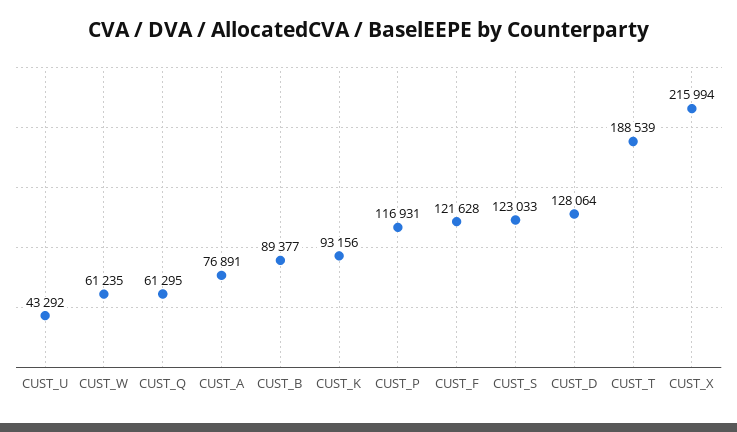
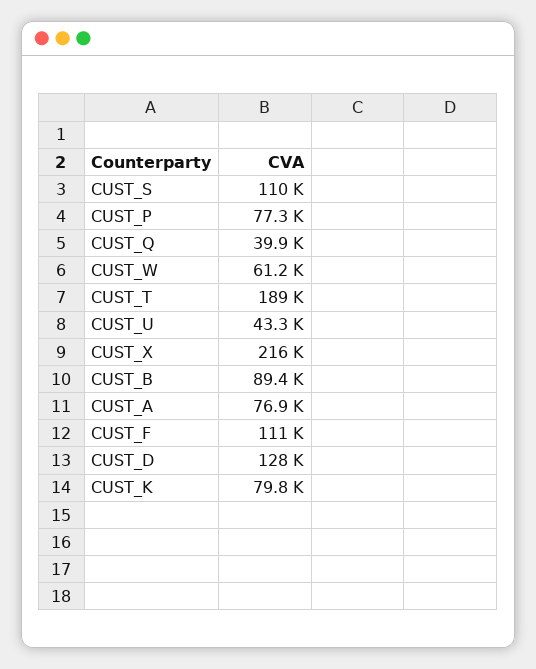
CUST_Q: 61295 -> 39900
CUST_K: 93156 -> 79800
CUST_P: 116931 -> 77300
CUST_F: 121628 -> 111000
CUST_S: 123033 -> 110000

